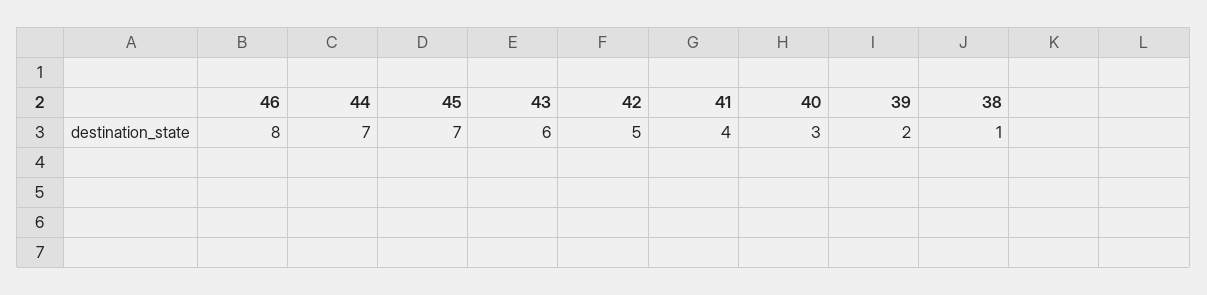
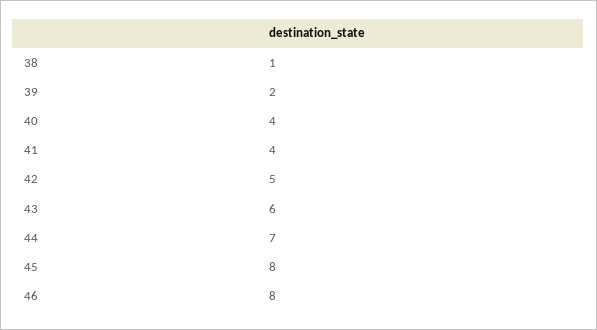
45: 7 -> 8
40: 3 -> 4

